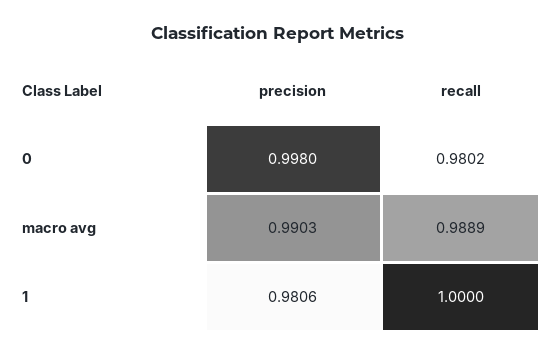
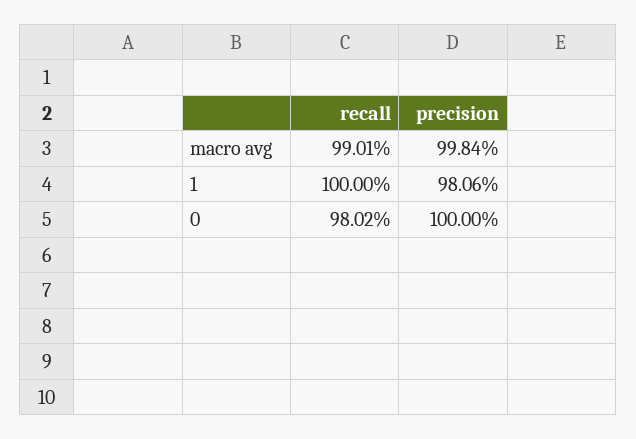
precision, 0: 0.998 -> 1
precision, macro avg: 0.9903 -> 0.9984
recall, macro avg: 0.9889 -> 0.9901

